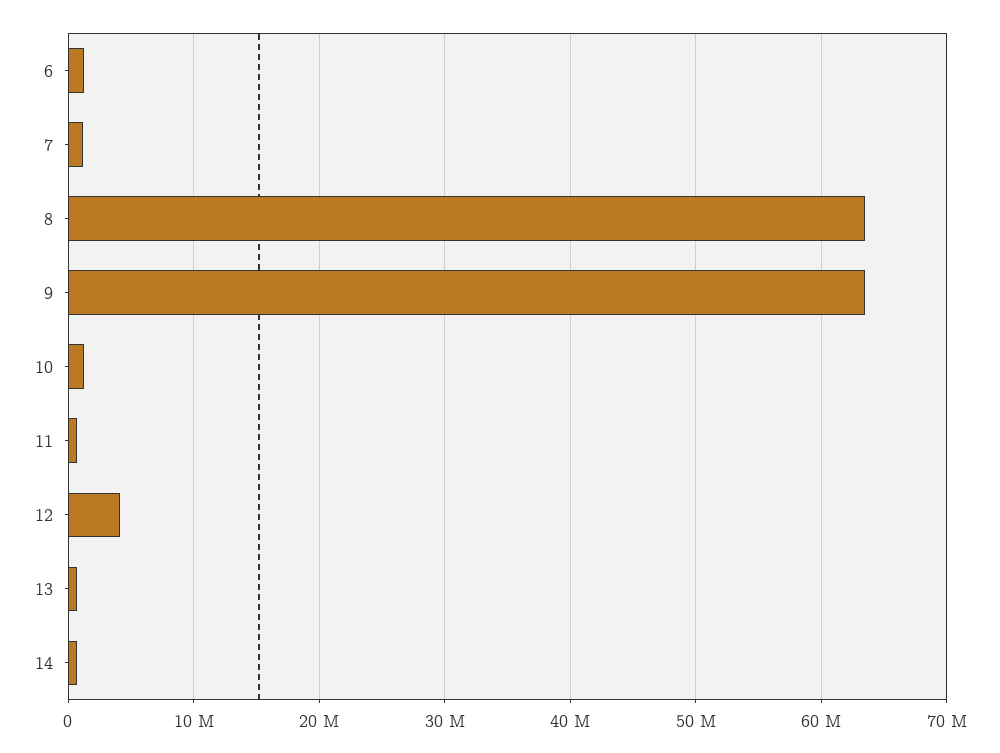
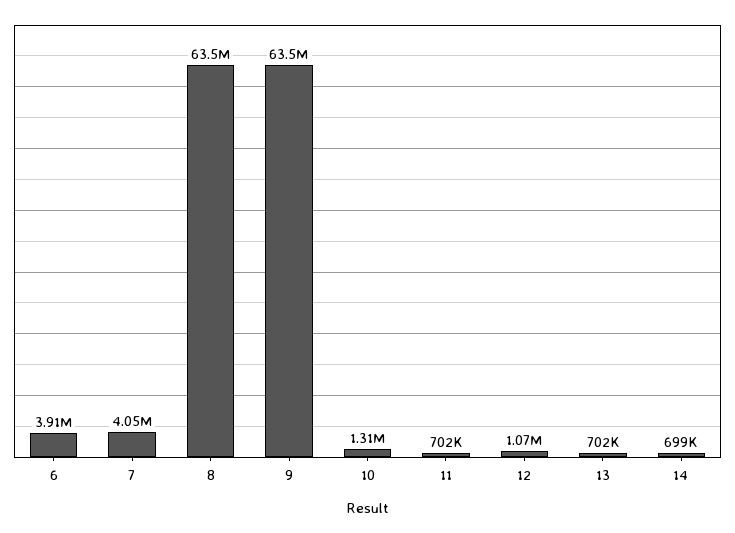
6: 1000000 -> 3910000
7: 1000000 -> 4050000
12: 4000000 -> 1070000

